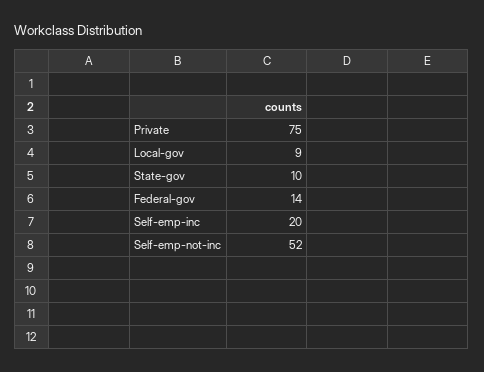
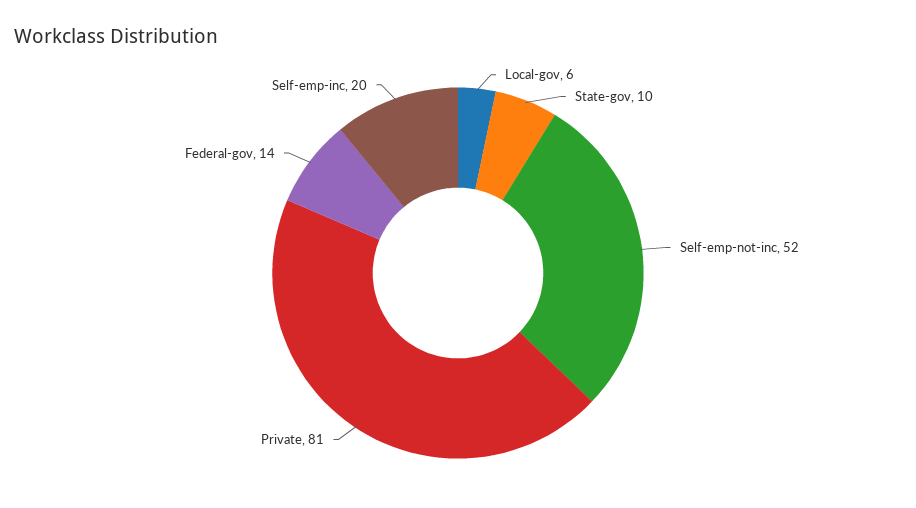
Private: 75 -> 81
Local-gov: 9 -> 6

